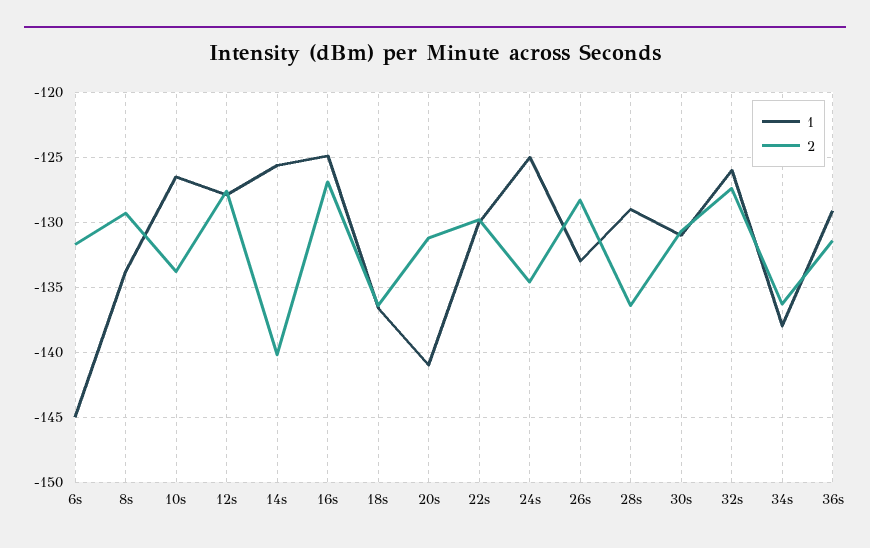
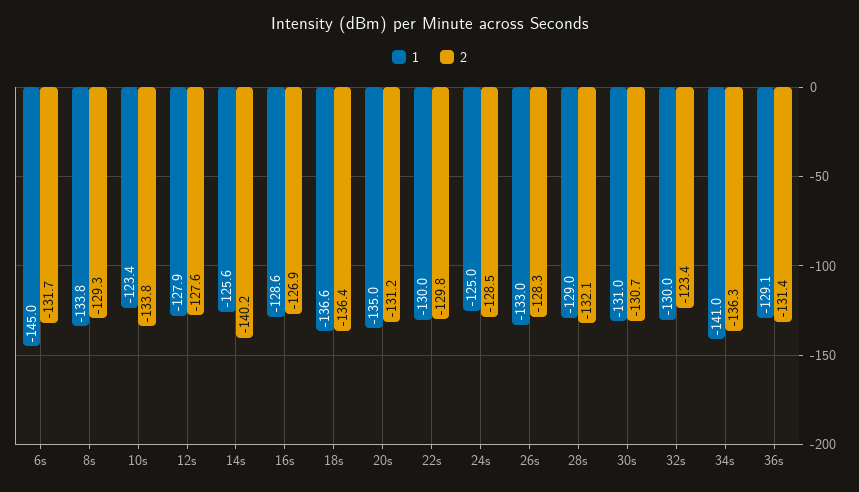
1, 10s: -126.5 -> -123.4
1, 16s: -125 -> -128.6
1, 20s: -141 -> -135
2, 24s: -134.5 -> -128.5
2, 28s: -136.5 -> -132.1
1, 32s: -126 -> -130
2, 32s: -127.5 -> -123.4
1, 34s: -138 -> -141

